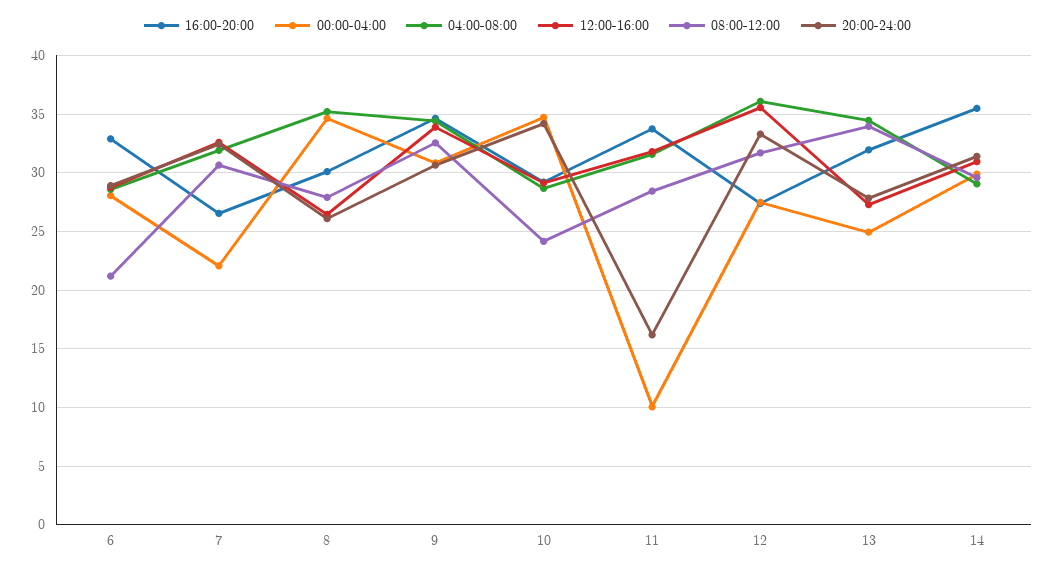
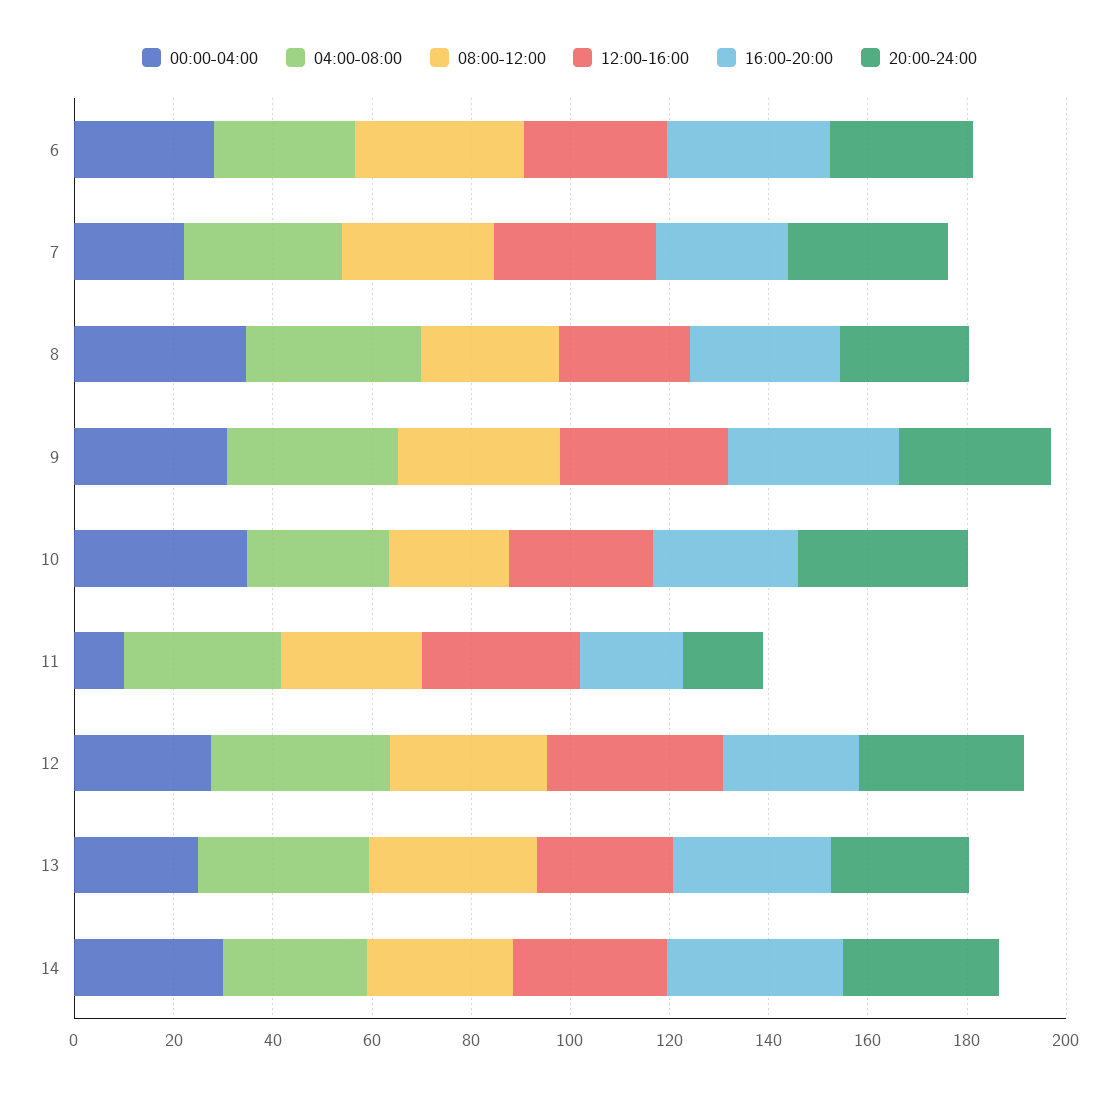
08:00-12:00, 6: 21 -> 35
16:00-20:00, 11: 34 -> 20

